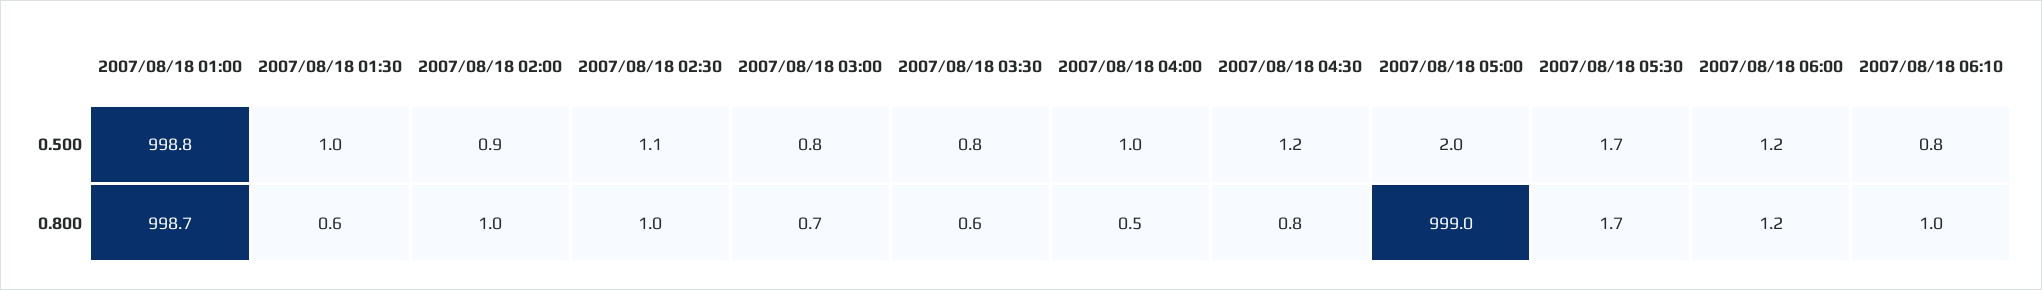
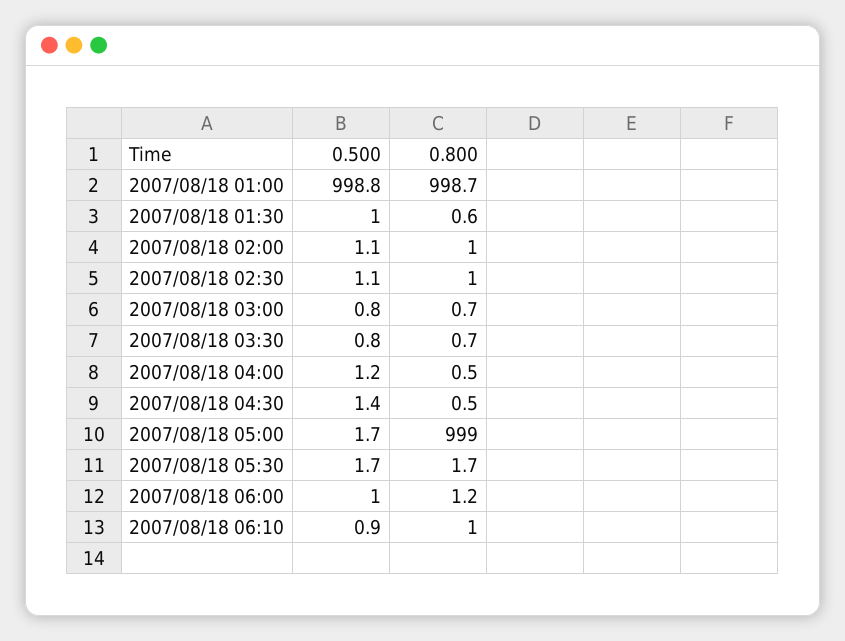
2007/08/18 02:00, 0.500: 0.9 -> 1.1
2007/08/18 04:00, 0.500: 1 -> 1.2
2007/08/18 04:30, 0.500: 1.2 -> 1.4
2007/08/18 05:00, 0.500: 2 -> 1.7
2007/08/18 06:00, 0.500: 1.2 -> 1
2007/08/18 06:10, 0.500: 0.8 -> 0.9
2007/08/18 03:30, 0.800: 0.6 -> 0.7
2007/08/18 04:30, 0.800: 0.8 -> 0.5

